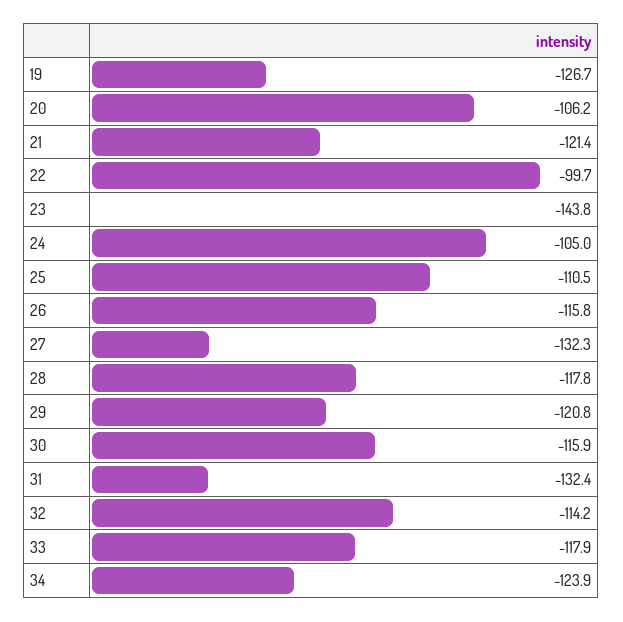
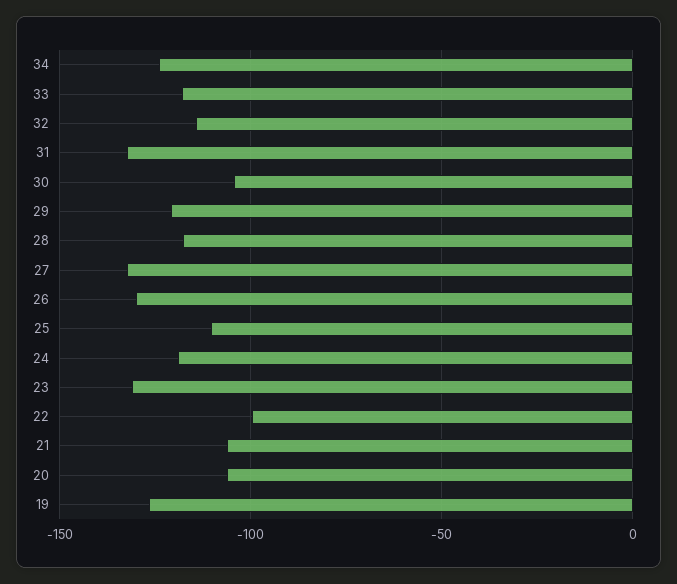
21: -121.4 -> -105
23: -143.8 -> -130
24: -105 -> -120
26: -115.8 -> -130
30: -115.9 -> -105

